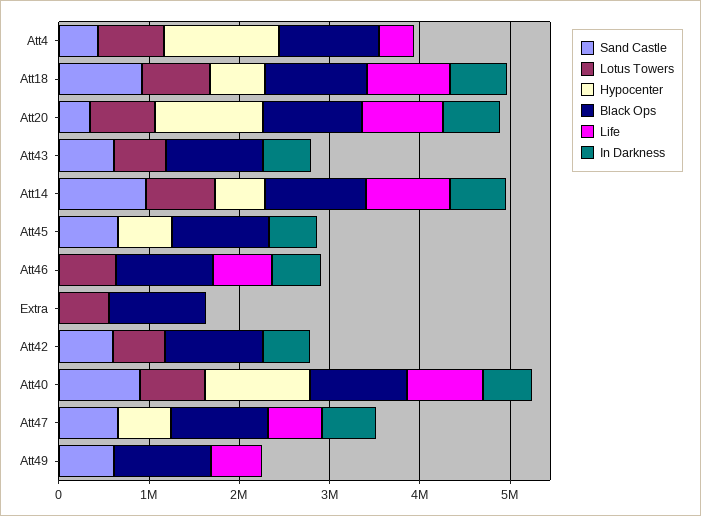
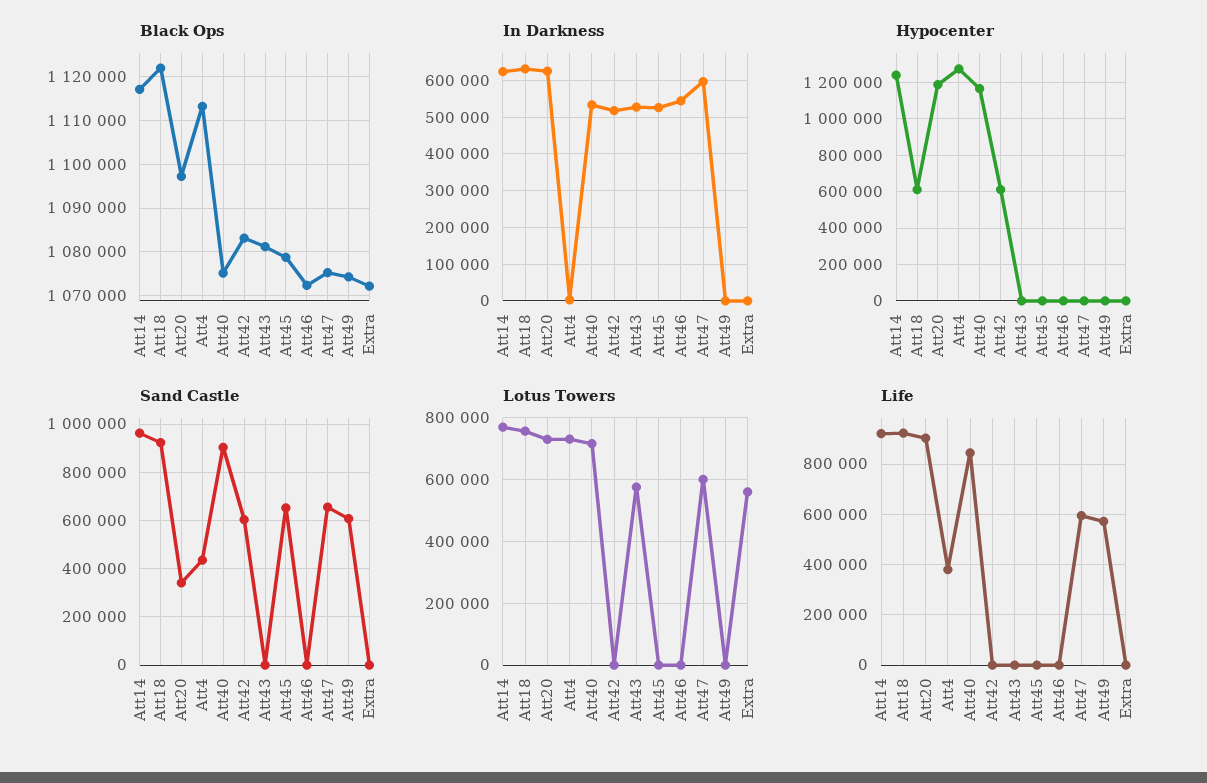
Sand Castle, Att43: 600000 -> 0
Hypocenter, Att14: 600000 -> 1250000
Hypocenter, Att45: 600000 -> 0
Lotus Towers, Att46: 600000 -> 0
Life, Att46: 600000 -> 0
Lotus Towers, Att42: 600000 -> 0
Hypocenter, Att42: 0 -> 600000
Lotus Towers, Att47: 0 -> 600000
Hypocenter, Att47: 600000 -> 0

